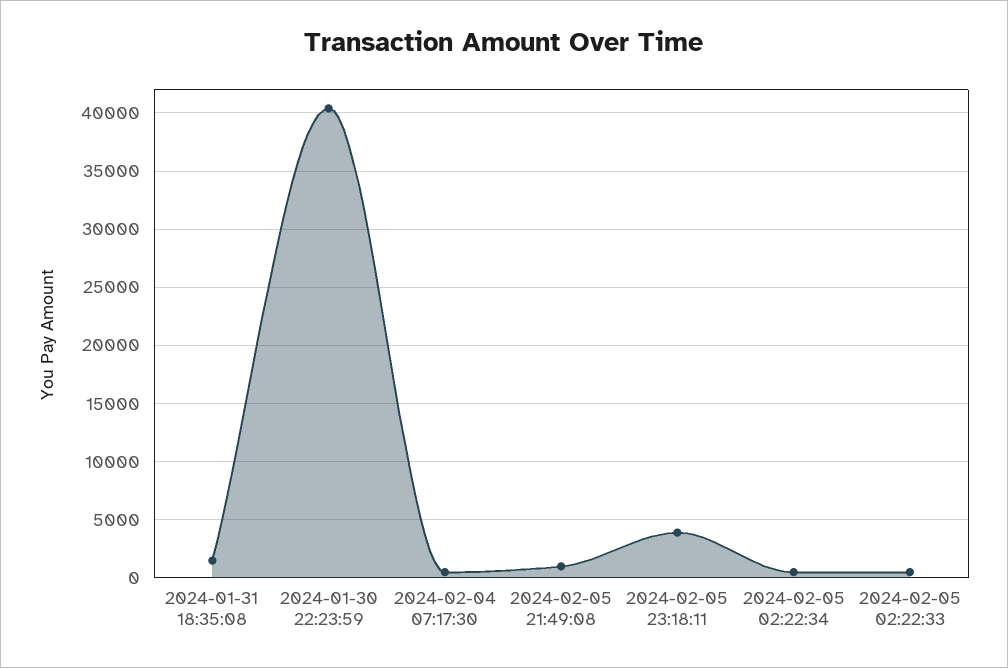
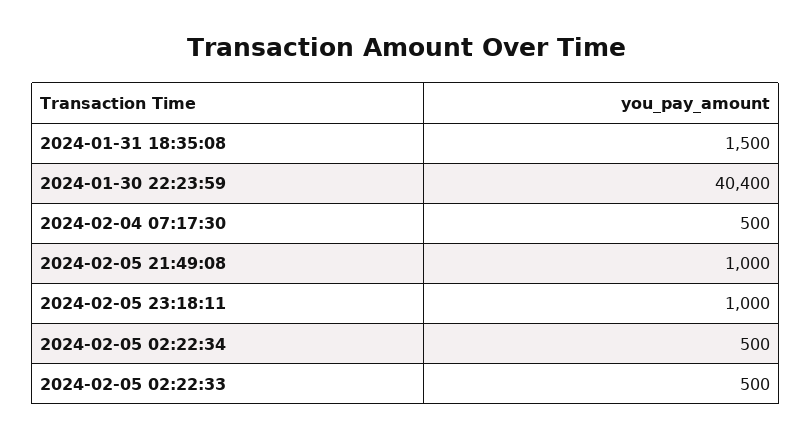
2024-02-05 23:18:11: 4000 -> 1000

